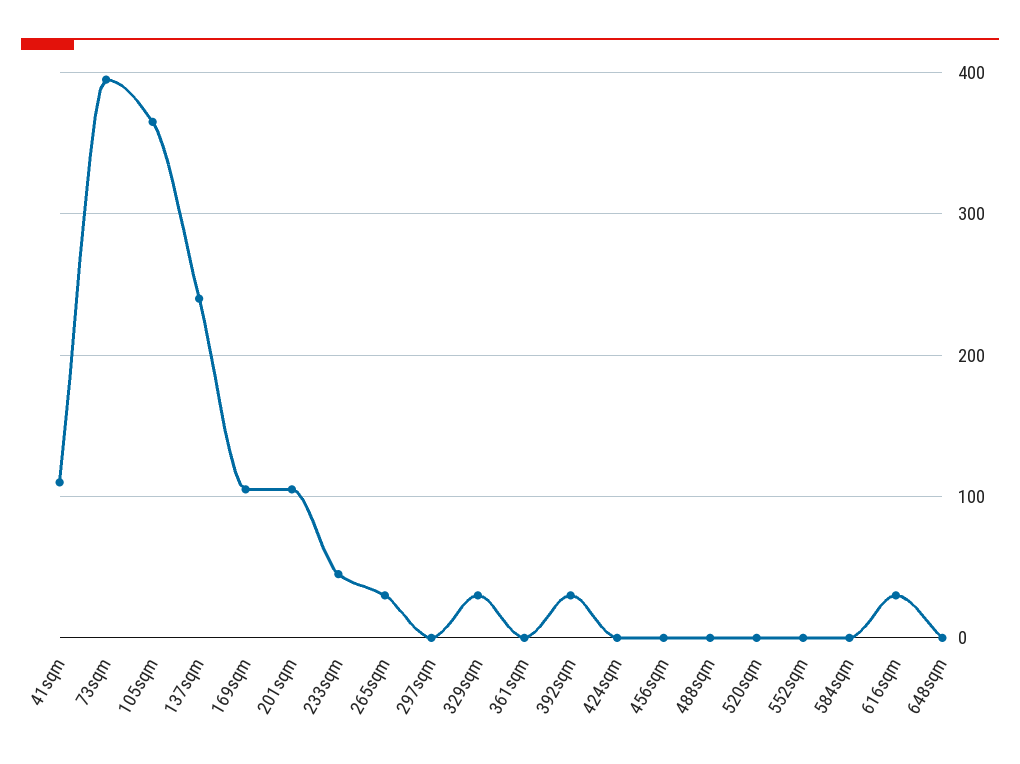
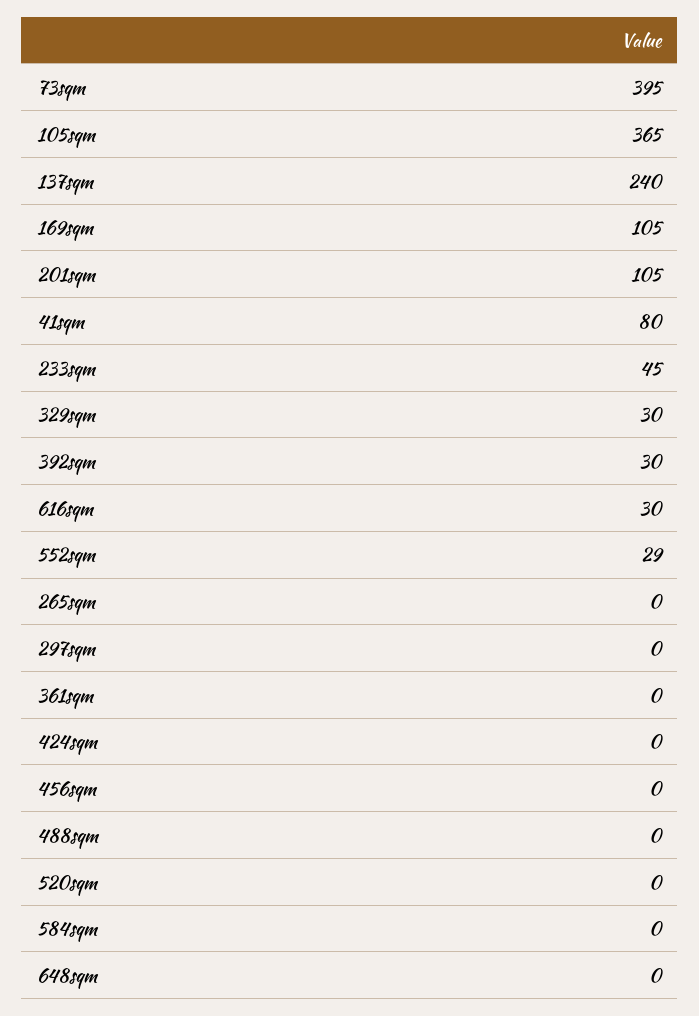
41sqm: 110 -> 80
265sqm: 30 -> 0
552sqm: 0 -> 29

